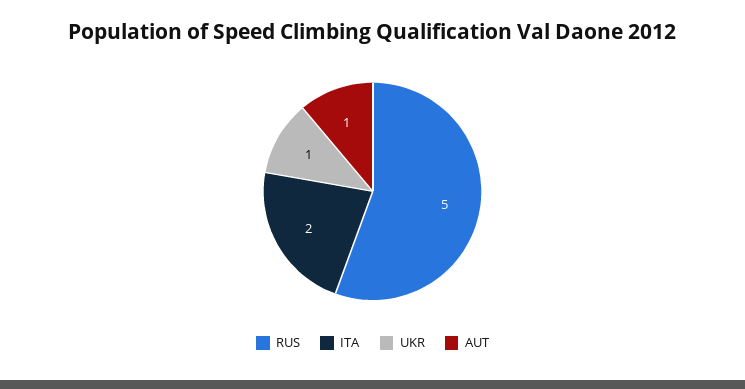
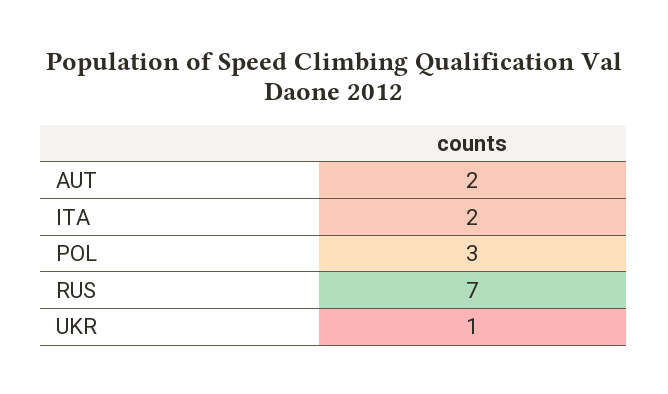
RUS: 5 -> 7
AUT: 1 -> 2
POL: none -> 3

